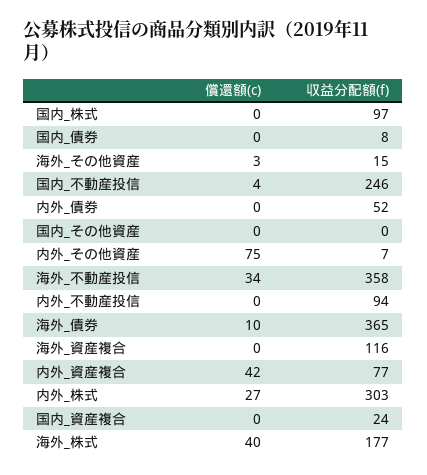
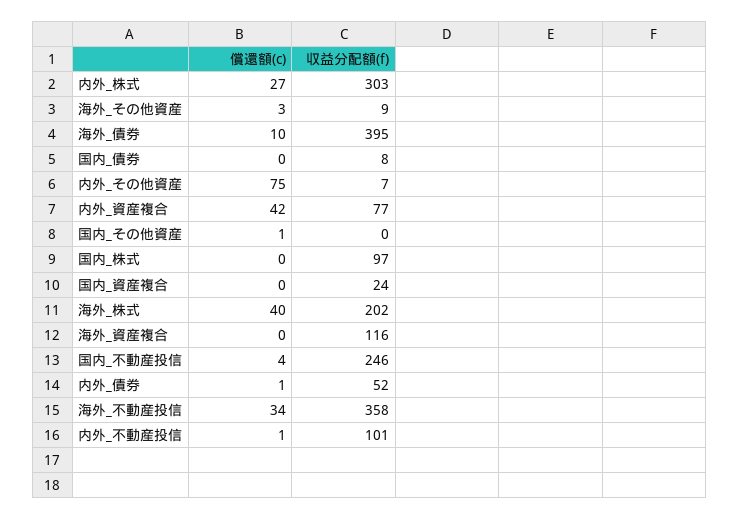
収益分配額(f), 海外_その他資産: 15 -> 9
償還額(c), 内外_債券: 0 -> 1
償還額(c), 国内_その他資産: 0 -> 1
償還額(c), 内外_不動産投信: 0 -> 1
収益分配額(f), 内外_不動産投信: 94 -> 101
収益分配額(f), 海外_債券: 365 -> 395
収益分配額(f), 海外_株式: 177 -> 202

